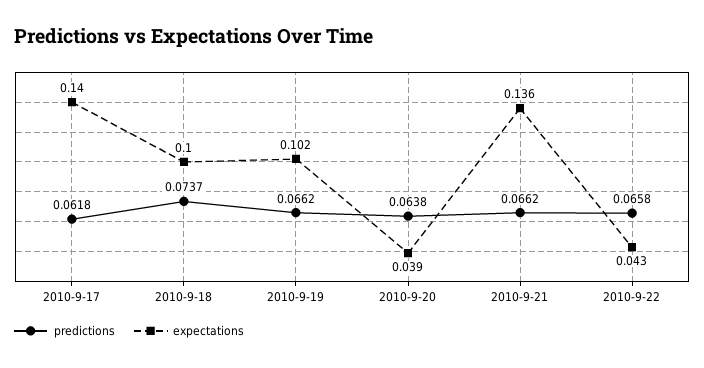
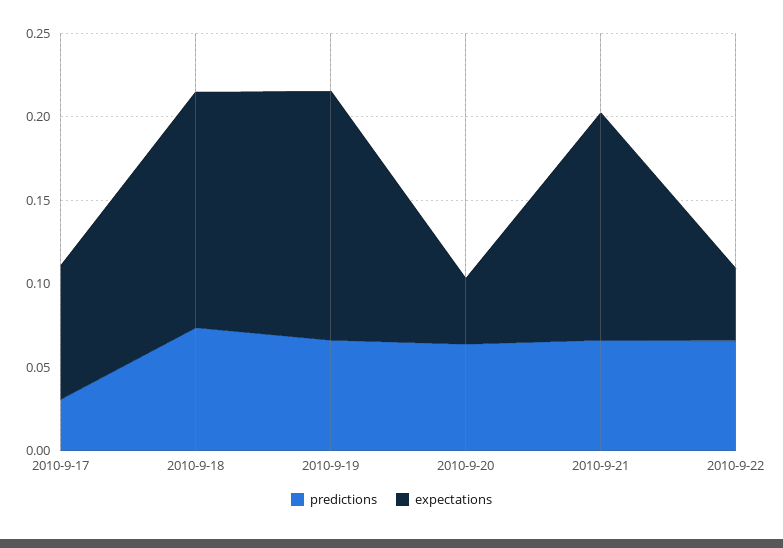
predictions, 2010-9-17: 0.0618 -> 0.03
expectations, 2010-9-17: 0.14 -> 0.08
expectations, 2010-9-18: 0.1 -> 0.14
expectations, 2010-9-19: 0.102 -> 0.15

